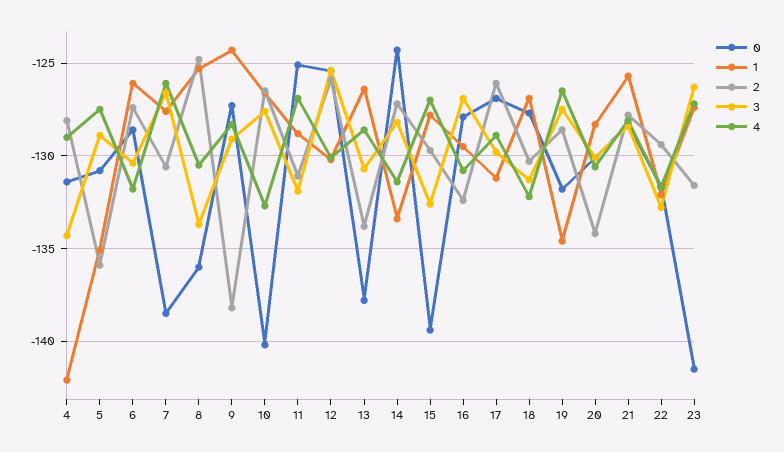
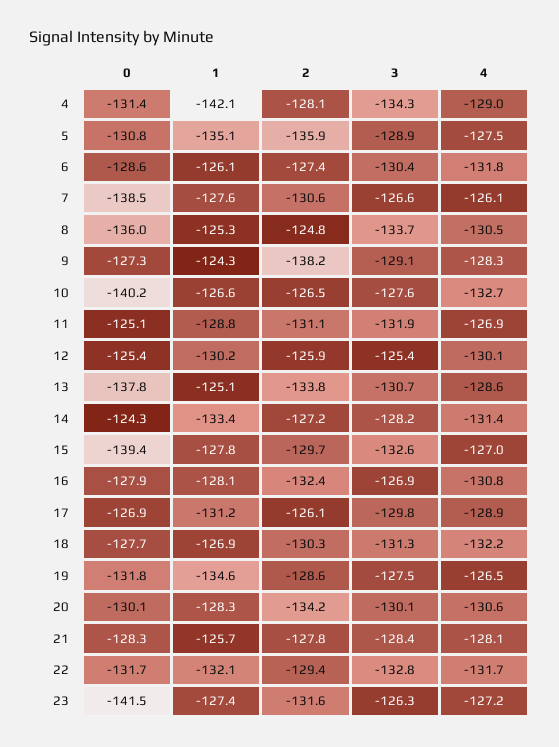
1, 13: -126.5 -> -125.1
1, 16: -129.5 -> -128.1

